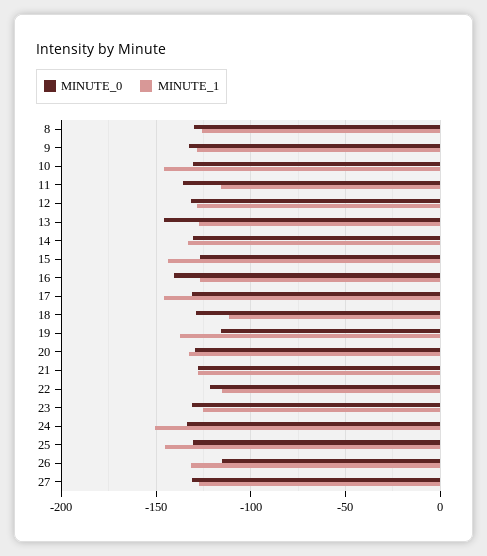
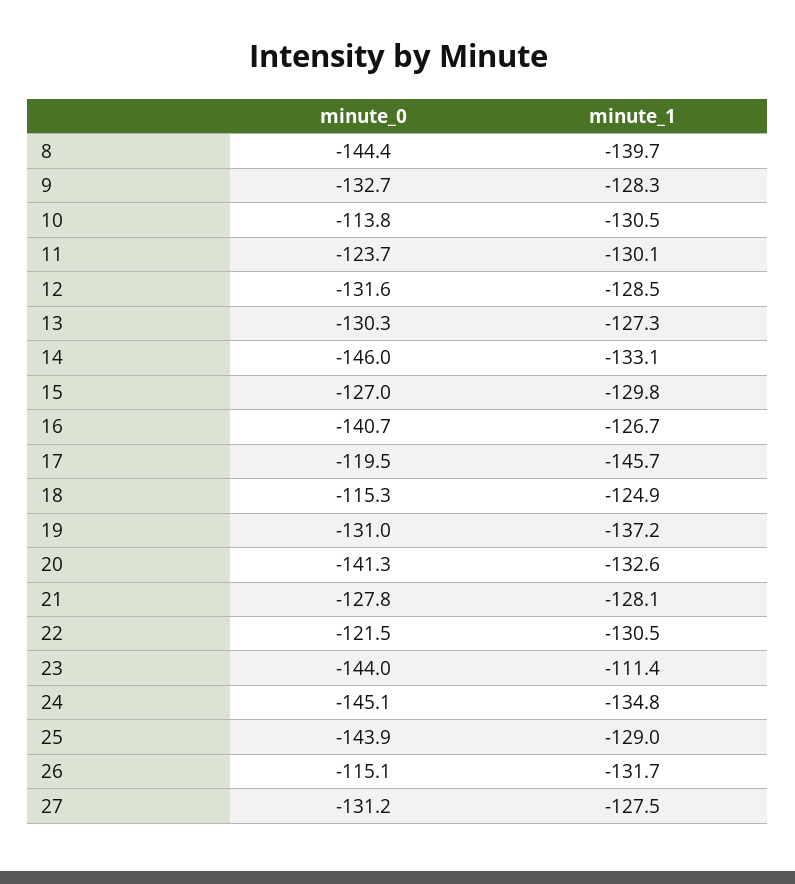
MINUTE_0, 8: -130 -> -144.4
MINUTE_1, 8: -125 -> -139.7
MINUTE_0, 10: -130 -> -113.8
MINUTE_1, 10: -145 -> -130.5
MINUTE_0, 11: -135 -> -123.7
MINUTE_1, 11: -115 -> -130.1
MINUTE_0, 13: -145 -> -130.3
MINUTE_0, 14: -130 -> -146
MINUTE_1, 15: -145 -> -129.8
MINUTE_0, 17: -130 -> -119.5
MINUTE_0, 18: -130 -> -115.3
MINUTE_1, 18: -110 -> -124.9
MINUTE_0, 19: -115 -> -131
MINUTE_0, 20: -130 -> -141.3
MINUTE_1, 22: -115 -> -130.5
MINUTE_0, 23: -130 -> -144
MINUTE_1, 23: -125 -> -111.4
MINUTE_0, 24: -135 -> -145.1
MINUTE_1, 24: -150 -> -134.8
MINUTE_0, 25: -130 -> -143.9
MINUTE_1, 25: -145 -> -129

